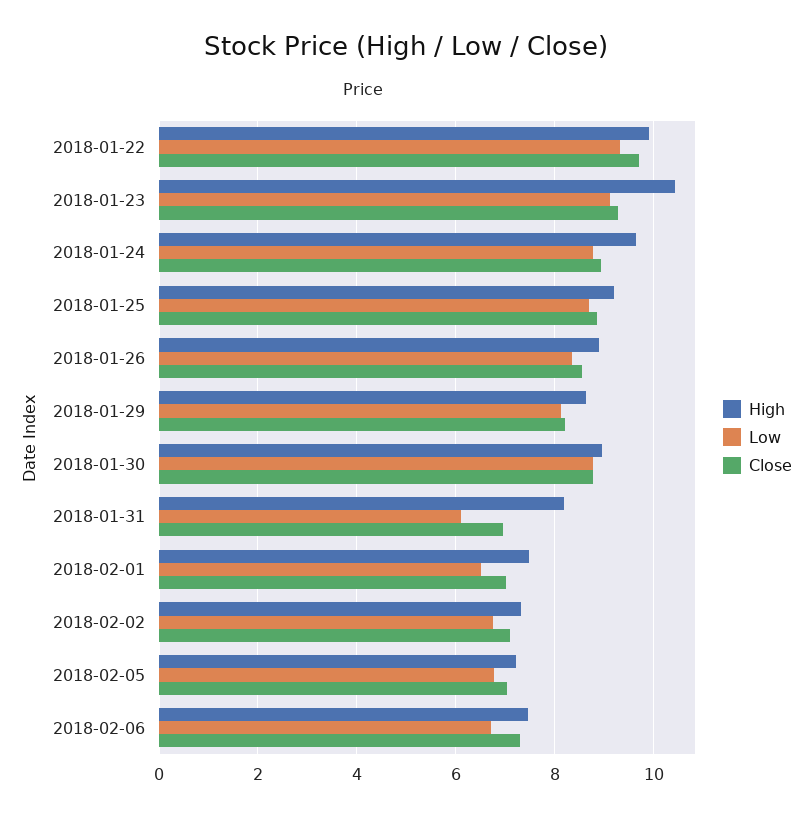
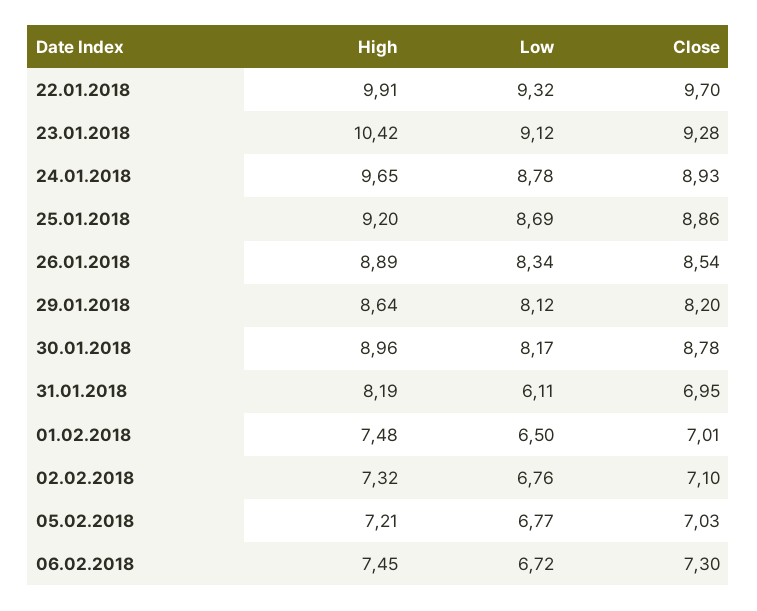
Low, 2018-01-30: 8.8 -> 8.17

